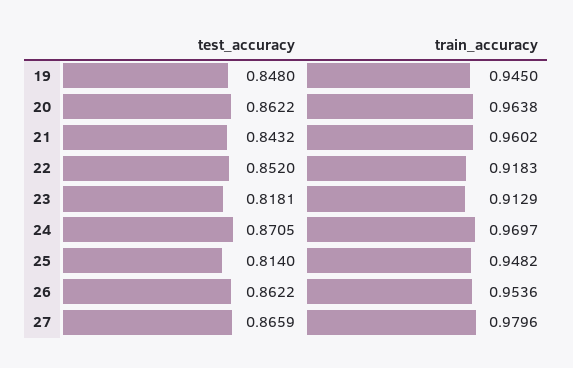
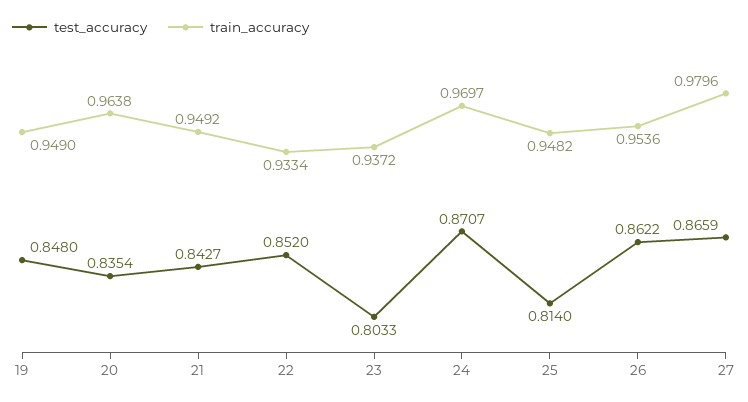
train_accuracy, 19: 0.945 -> 0.949
test_accuracy, 20: 0.8622 -> 0.8354
test_accuracy, 21: 0.8432 -> 0.8427
train_accuracy, 21: 0.9602 -> 0.9492
train_accuracy, 22: 0.9183 -> 0.9334
test_accuracy, 23: 0.8181 -> 0.8033
train_accuracy, 23: 0.9129 -> 0.9372
test_accuracy, 24: 0.8705 -> 0.8707

